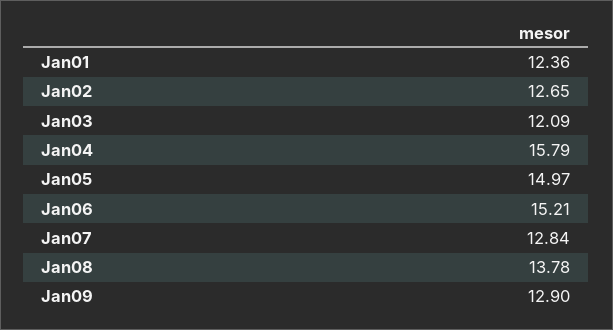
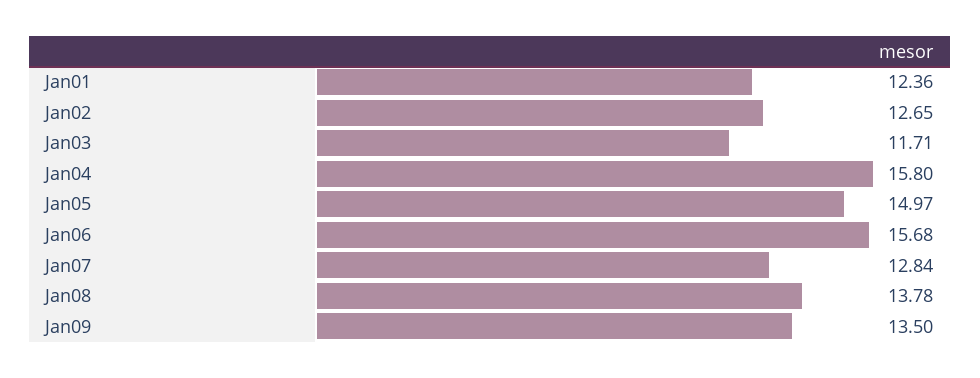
Jan03: 12.09 -> 11.71
Jan04: 15.79 -> 15.8
Jan06: 15.21 -> 15.68
Jan09: 12.9 -> 13.5

